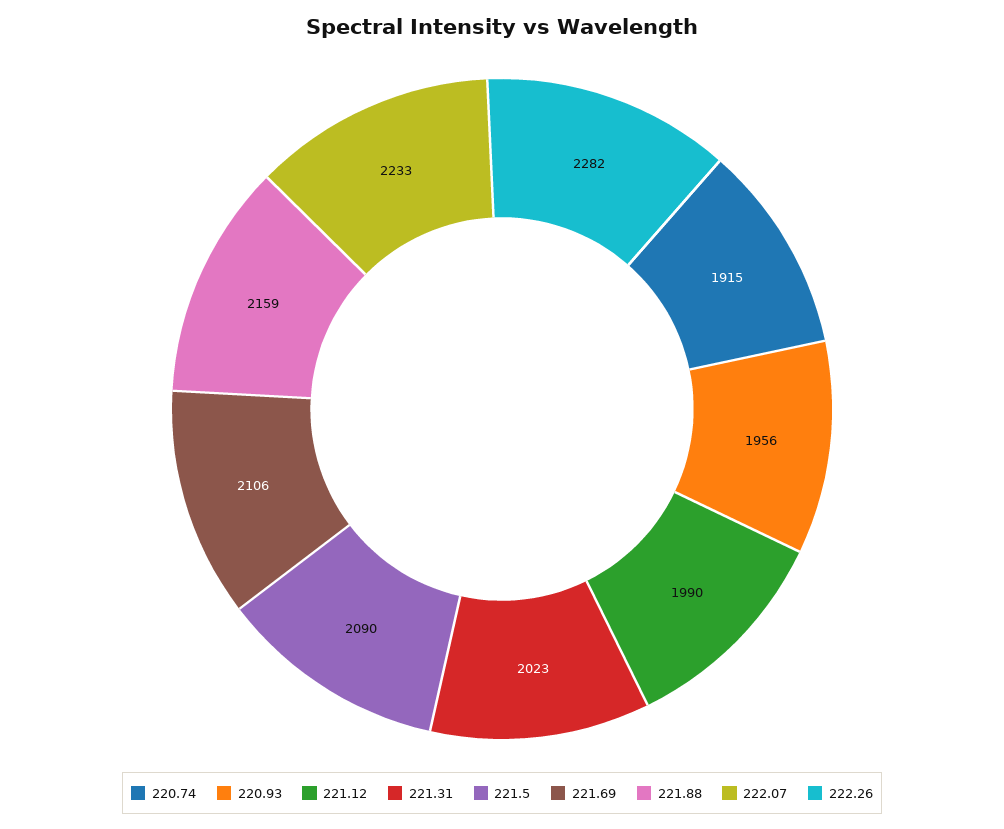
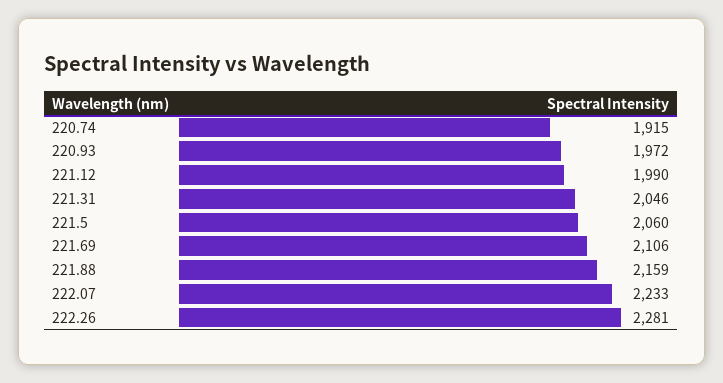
220.93: 1956 -> 1972
221.31: 2023 -> 2046
221.5: 2090 -> 2060
222.26: 2282 -> 2281

